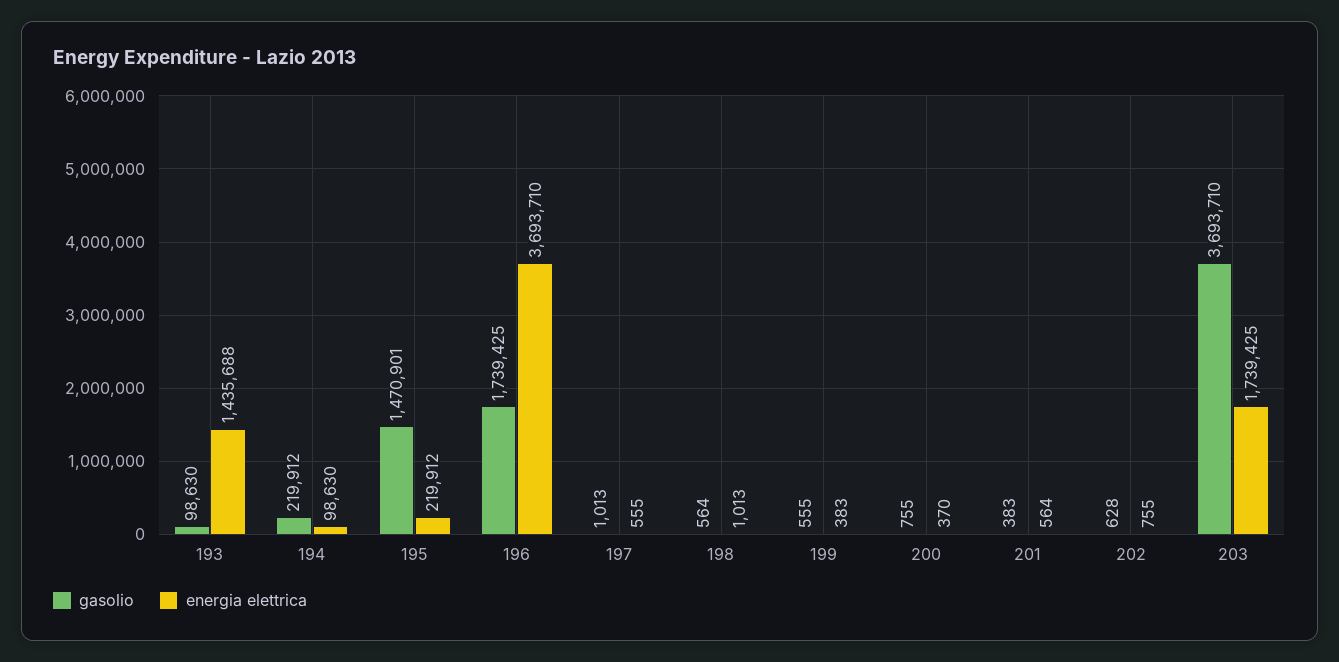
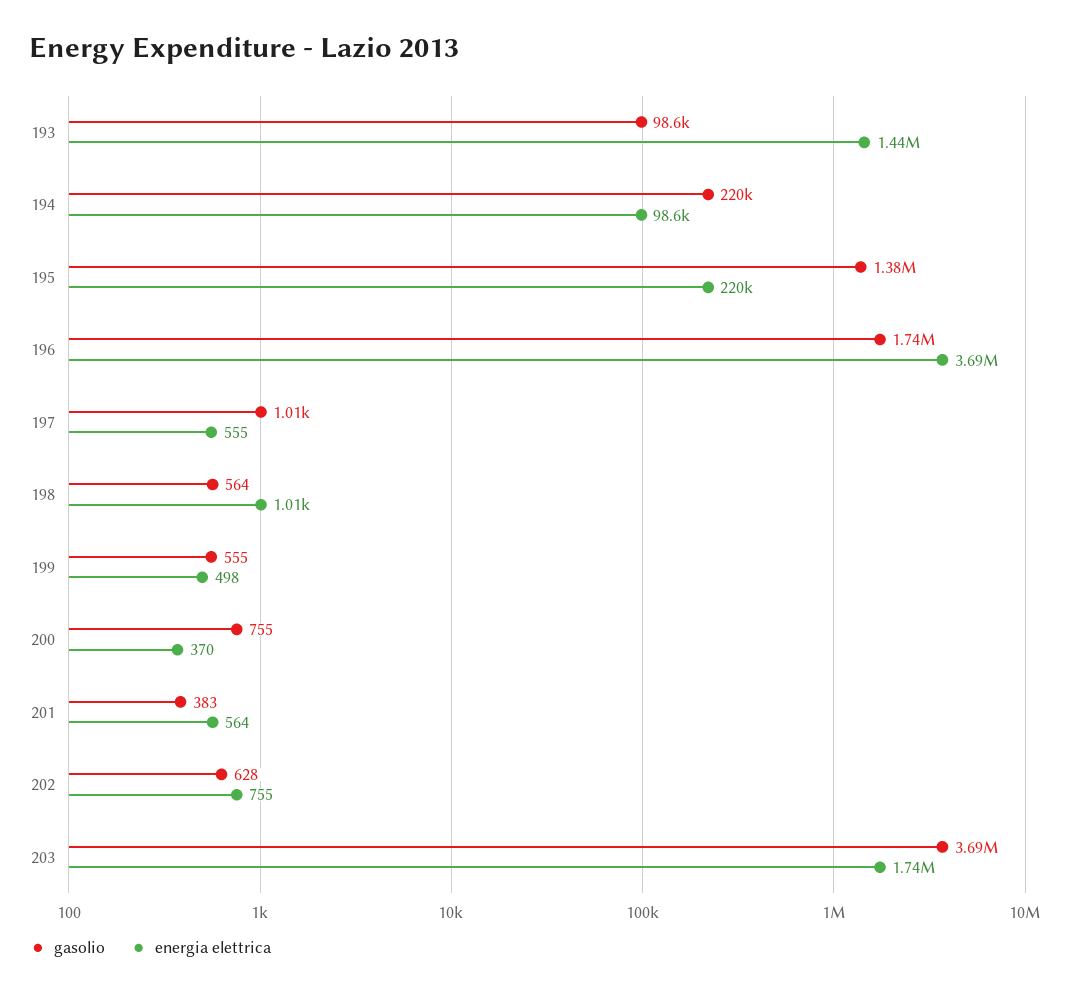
gasolio, 195: 1470901 -> 1380000
energia elettrica, 199: 383 -> 498

